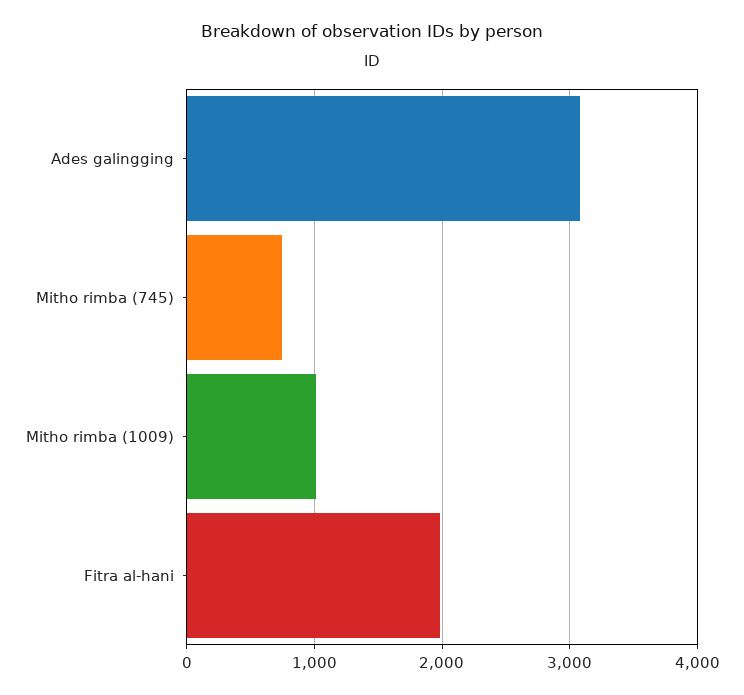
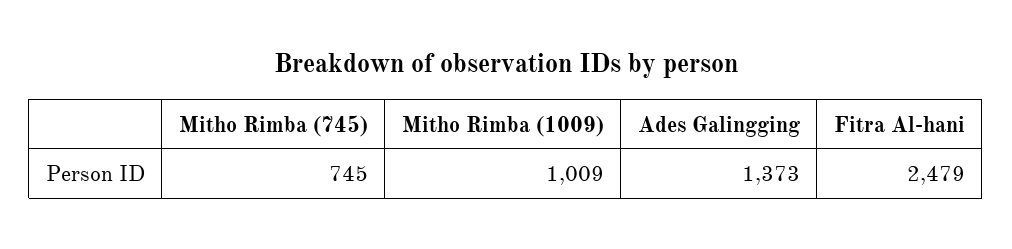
Ades galingging: 3100 -> 1373
Fitra al-hani: 2000 -> 2479

